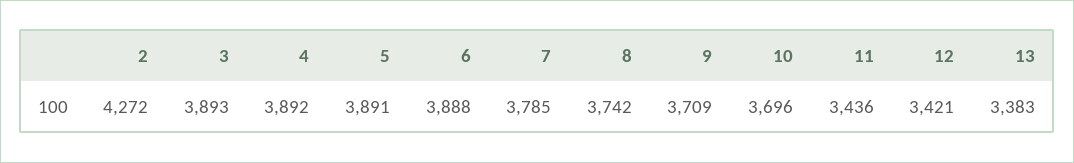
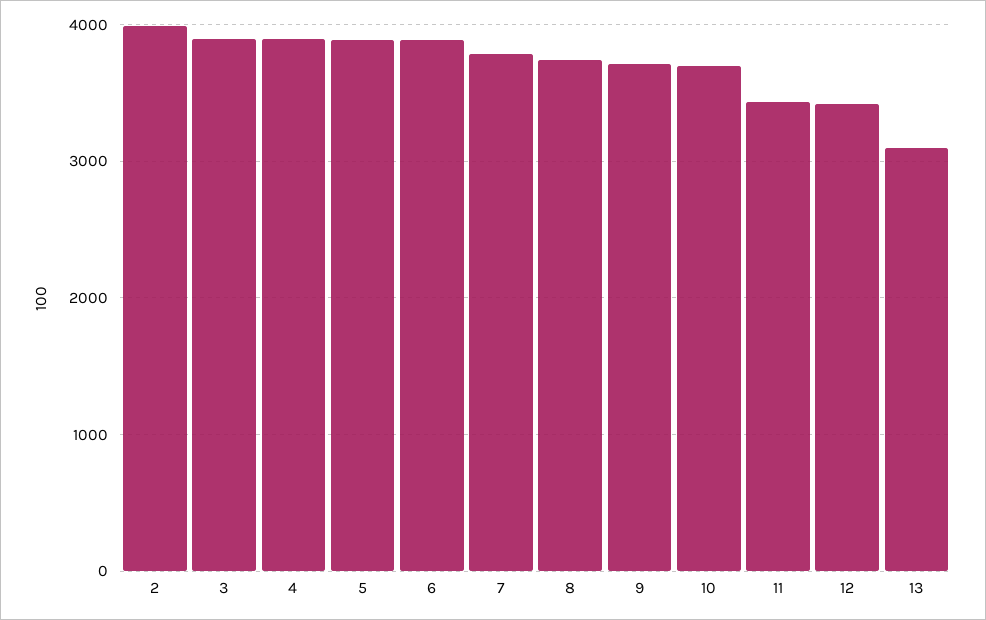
2: 4272 -> 4000
13: 3383 -> 3100

